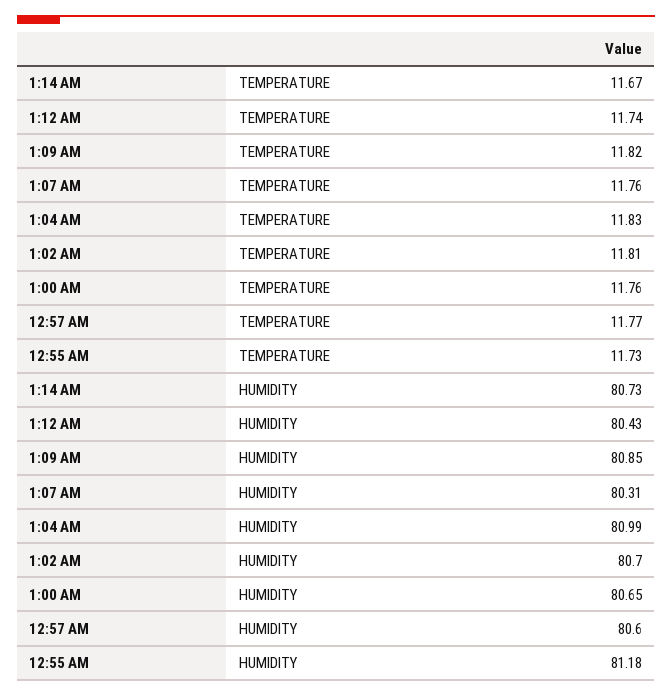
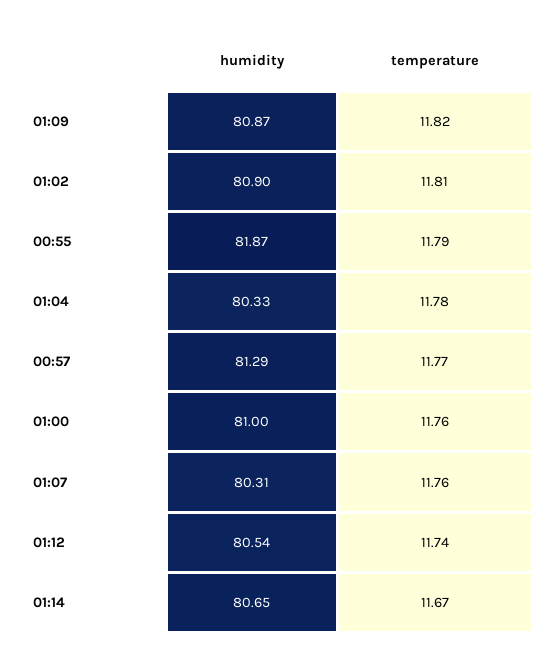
1:04 AM, TEMPERATURE: 11.83 -> 11.78
12:55 AM, TEMPERATURE: 11.73 -> 11.79
1:14 AM, HUMIDITY: 80.73 -> 80.65
1:12 AM, HUMIDITY: 80.43 -> 80.54
1:09 AM, HUMIDITY: 80.85 -> 80.87
1:04 AM, HUMIDITY: 80.99 -> 80.33
1:02 AM, HUMIDITY: 80.7 -> 80.9
1:00 AM, HUMIDITY: 80.65 -> 81
12:57 AM, HUMIDITY: 80.6 -> 81.29
12:55 AM, HUMIDITY: 81.18 -> 81.87

